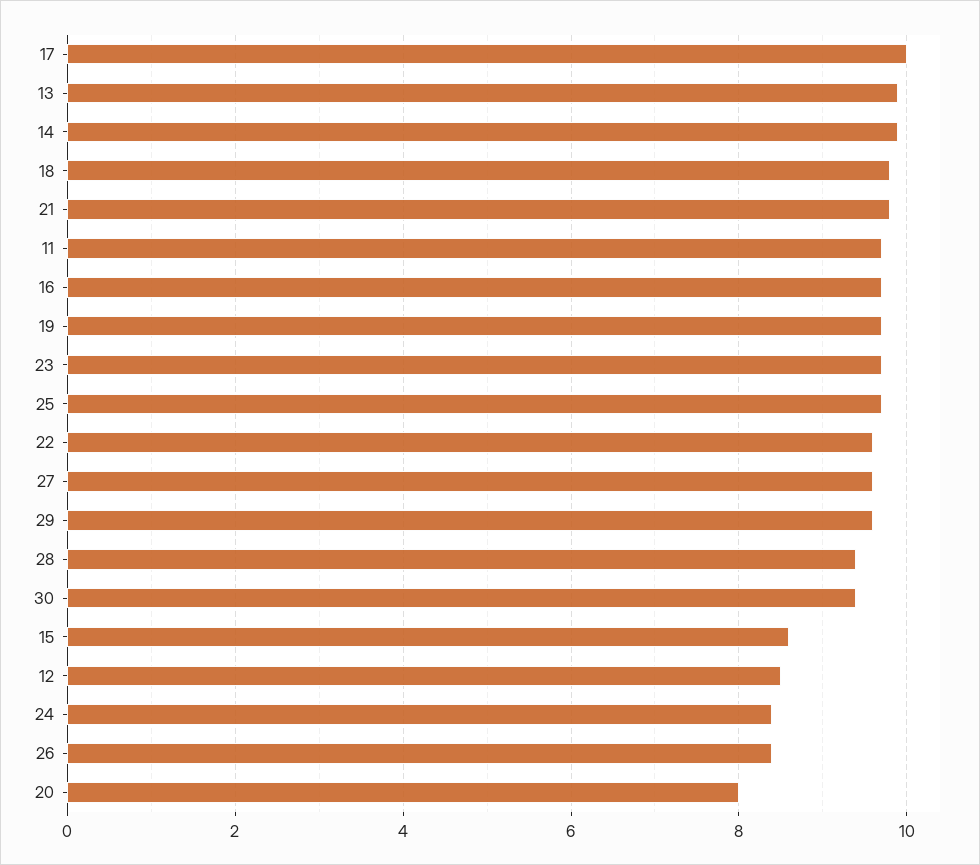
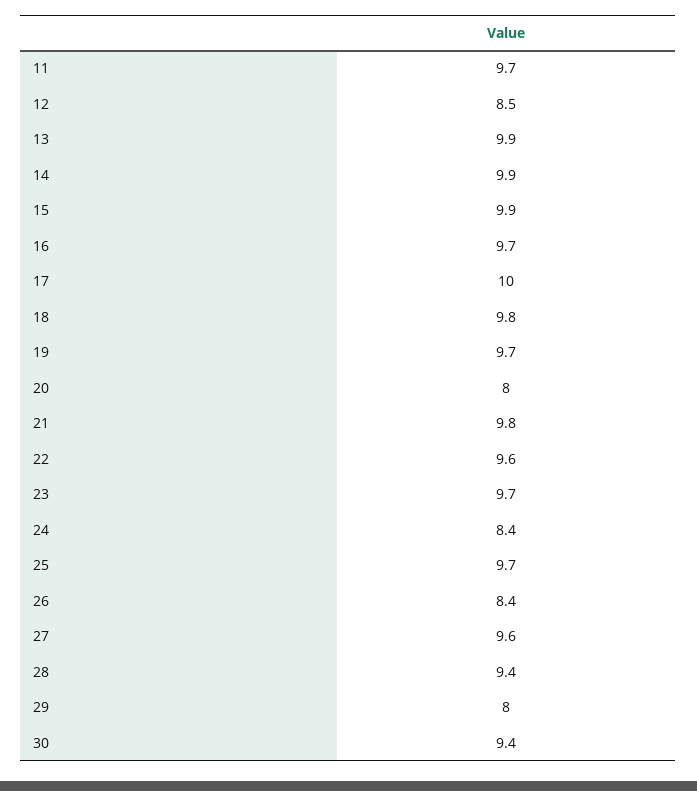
29: 9.5 -> 8
15: 8.5 -> 9.9

